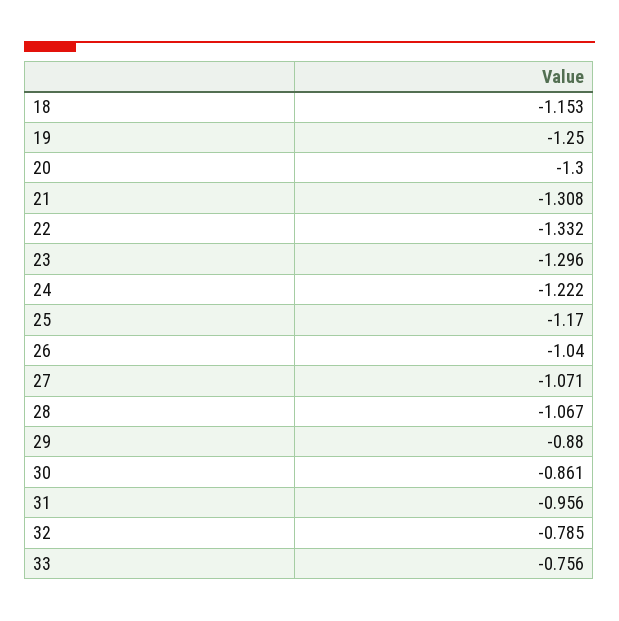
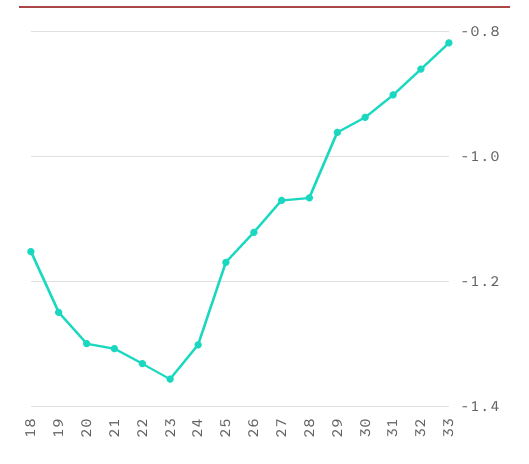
23: -1.296 -> -1.36
24: -1.222 -> -1.3
26: -1.04 -> -1.12
29: -0.88 -> -0.96
30: -0.861 -> -0.94
31: -0.956 -> -0.9
32: -0.785 -> -0.86
33: -0.756 -> -0.82

